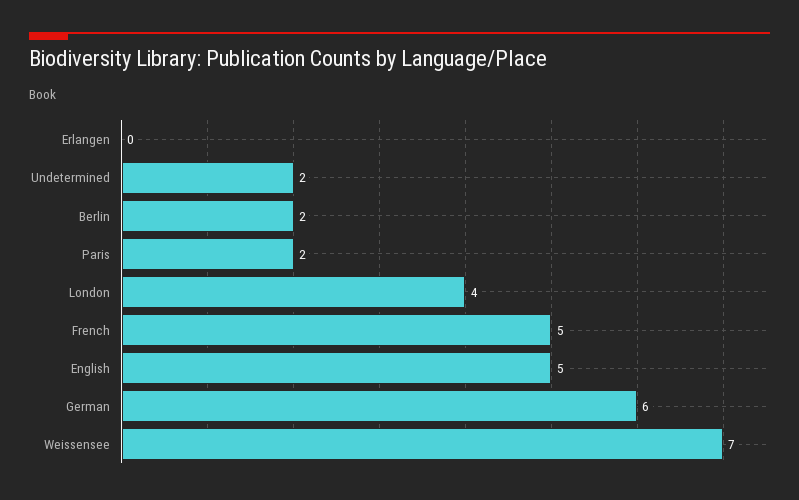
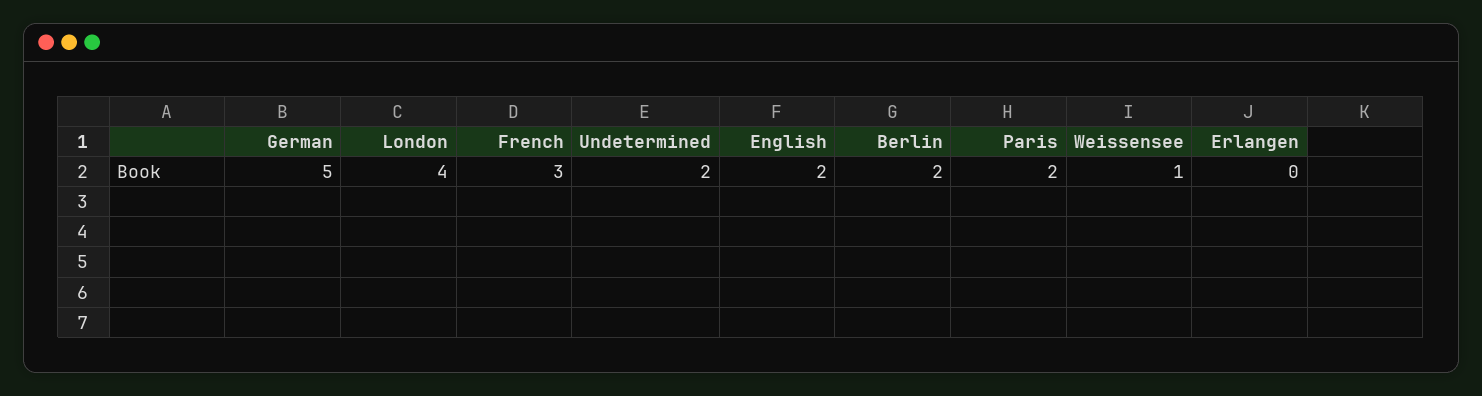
French: 5 -> 3
English: 5 -> 2
German: 6 -> 5
Weissensee: 7 -> 1

